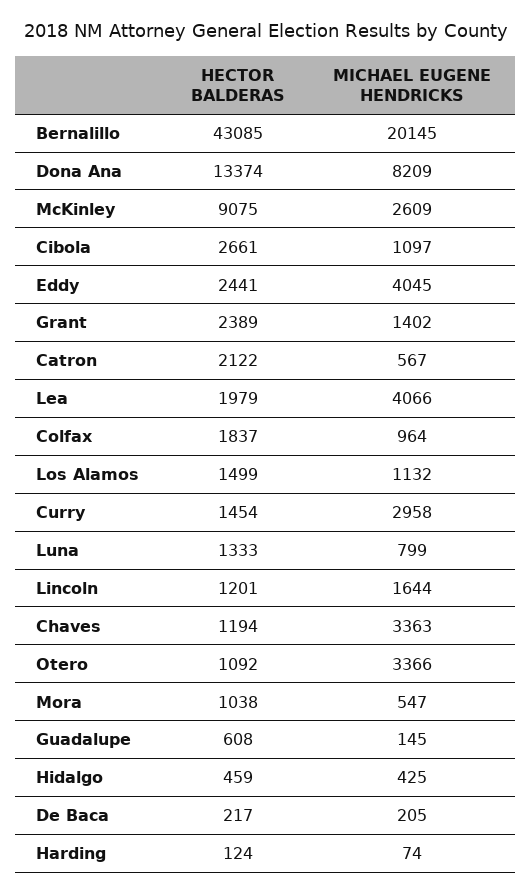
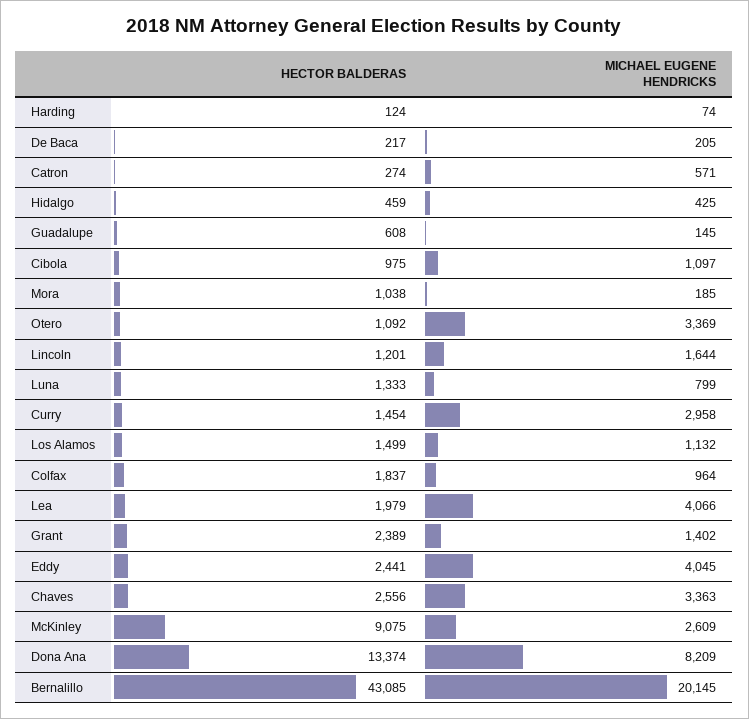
HECTOR BALDERAS, Cibola: 2661 -> 975
HECTOR BALDERAS, Catron: 2122 -> 274
MICHAEL EUGENE HENDRICKS, Catron: 567 -> 571
HECTOR BALDERAS, Chaves: 1194 -> 2556
MICHAEL EUGENE HENDRICKS, Otero: 3366 -> 3369
MICHAEL EUGENE HENDRICKS, Mora: 547 -> 185

